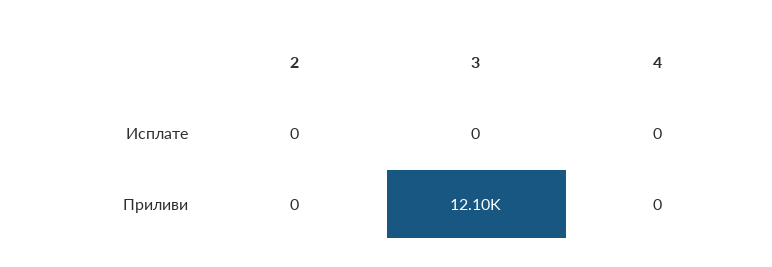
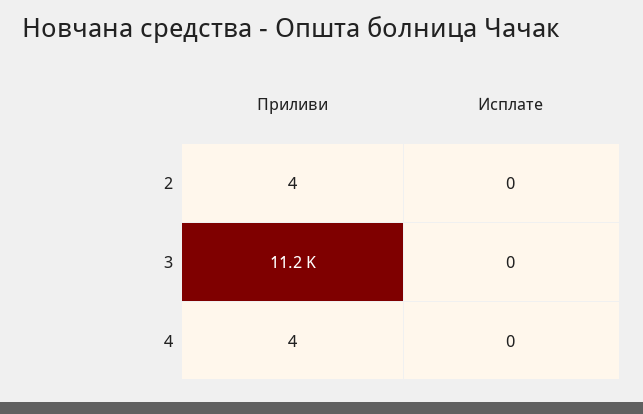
2, Приливи: 0 -> 4
3, Приливи: 12100 -> 11200
4, Приливи: 0 -> 4

